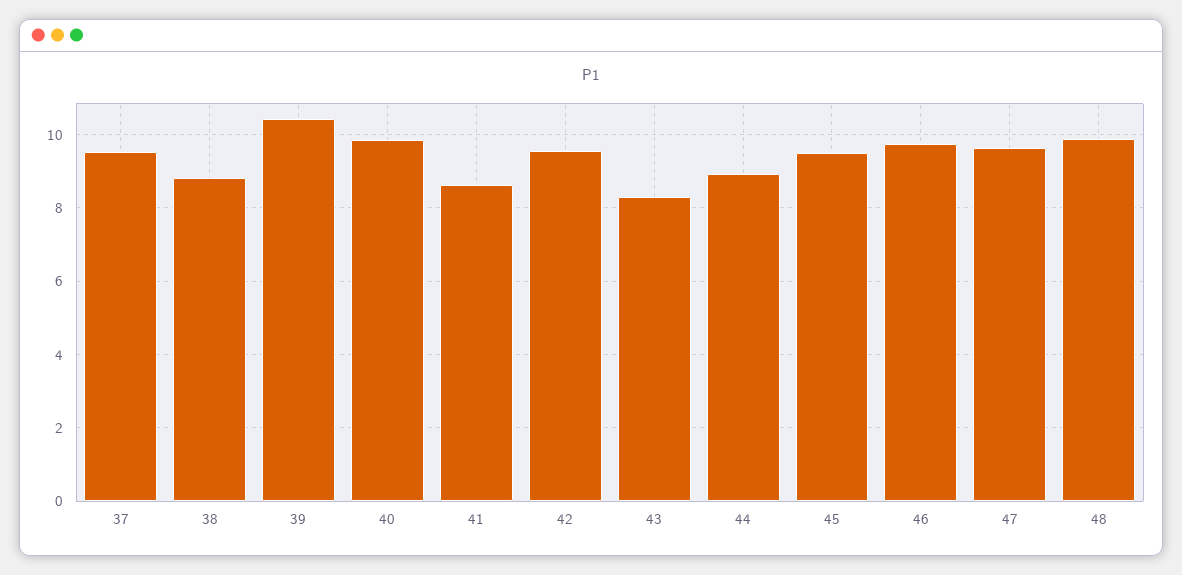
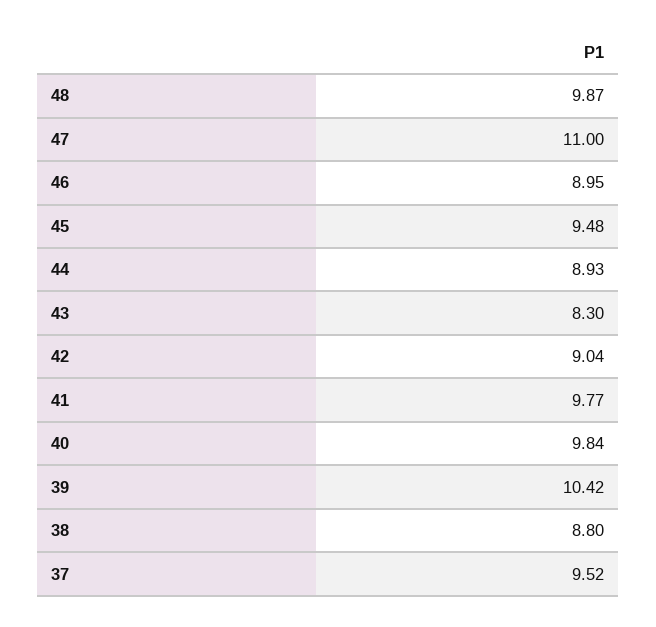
41: 8.6 -> 9.77
42: 9.6 -> 9.04
46: 9.8 -> 8.95
47: 9.6 -> 11

